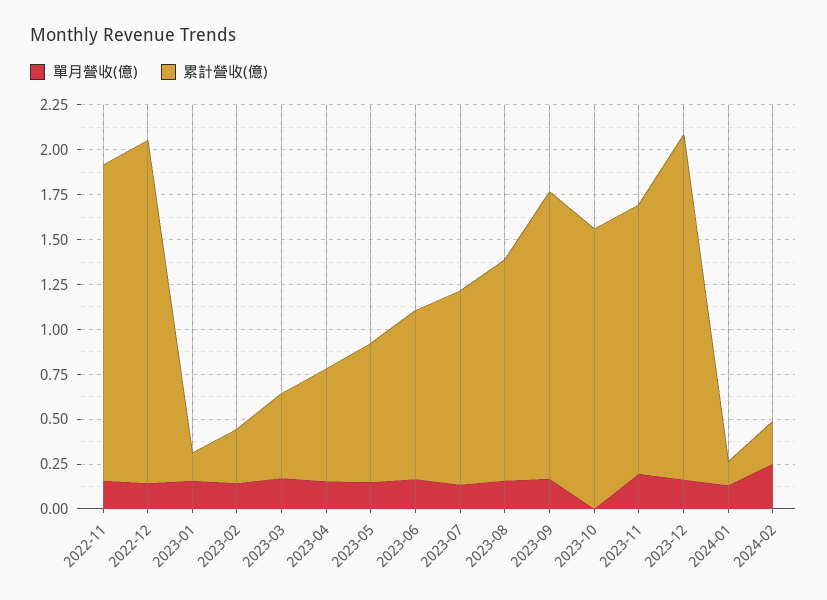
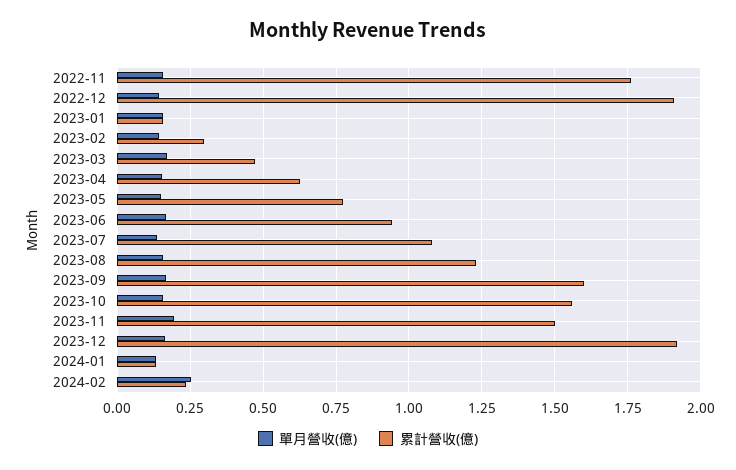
單月營收(億), 2023-10: 0 -> 0.15

